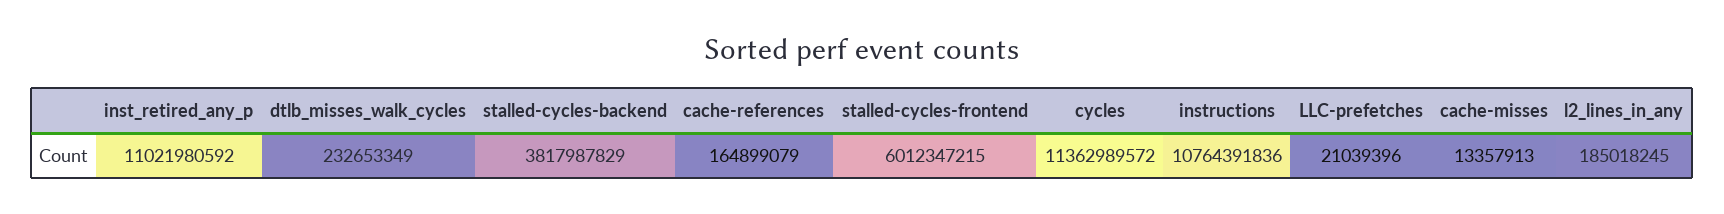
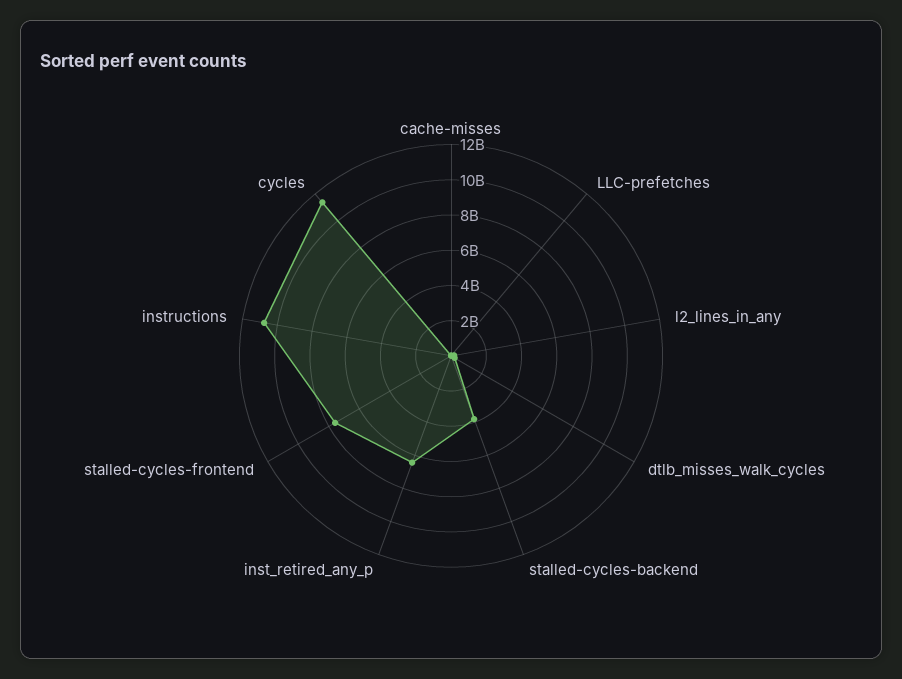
inst_retired_any_p: 11021980592 -> 6500000000
cache-references: 164899079 -> none
stalled-cycles-frontend: 6012347215 -> 7500000000

